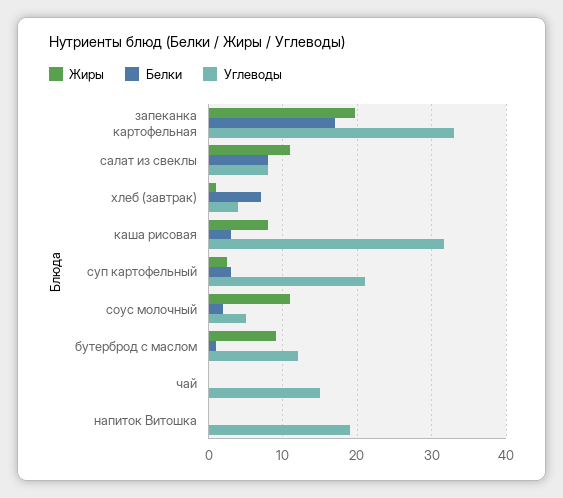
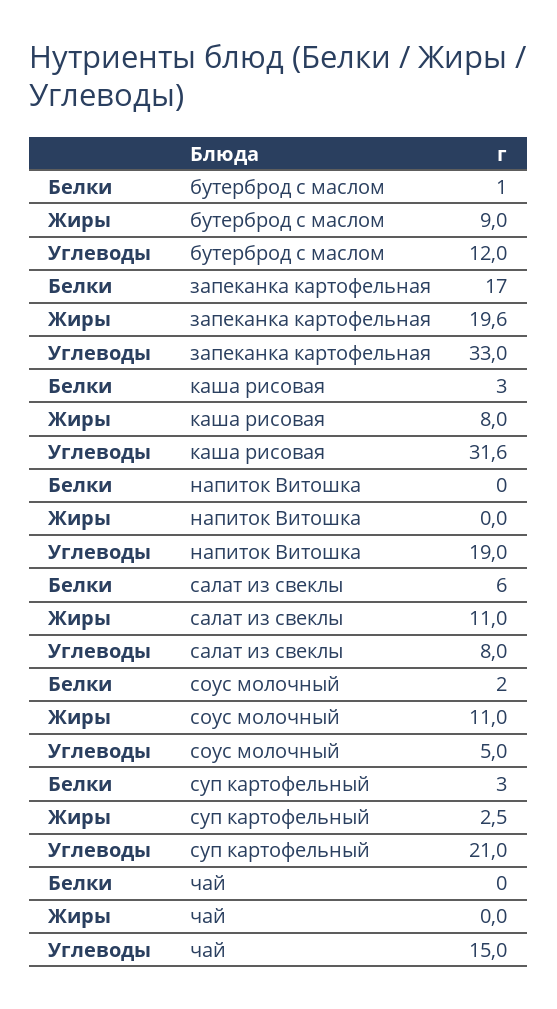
Белки, салат из свеклы: 8 -> 6
Жиры, хлеб (завтрак): 1 -> none
Белки, хлеб (завтрак): 7 -> none
Углеводы, хлеб (завтрак): 4 -> none

